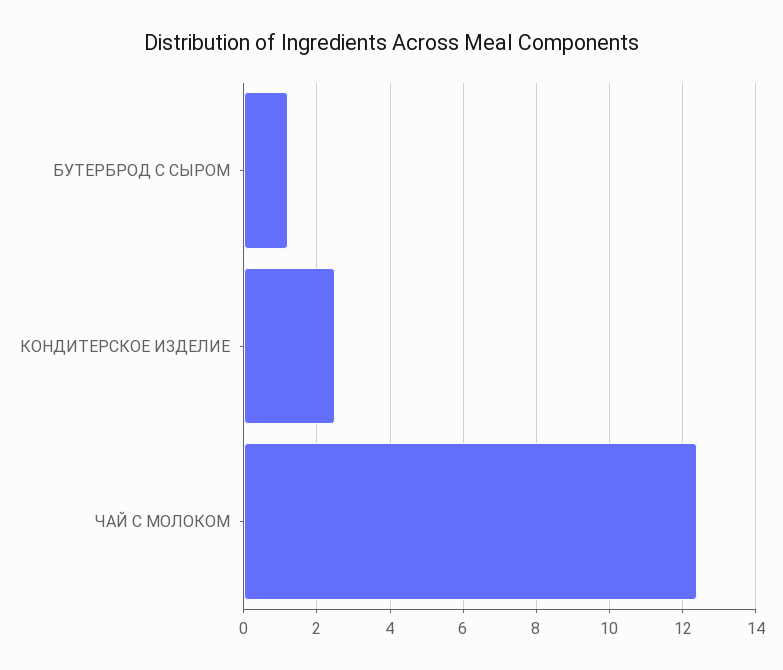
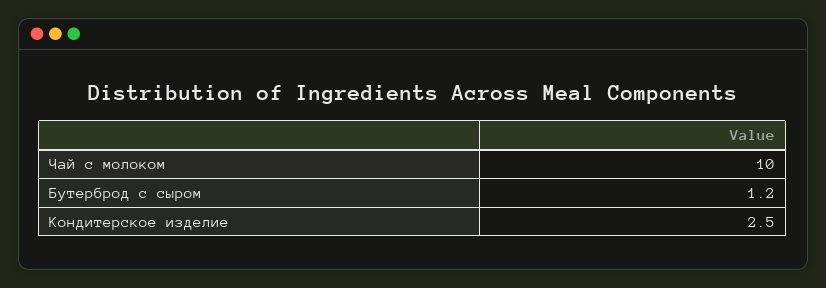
ЧАЙ С МОЛОКОМ: 12.5 -> 10

